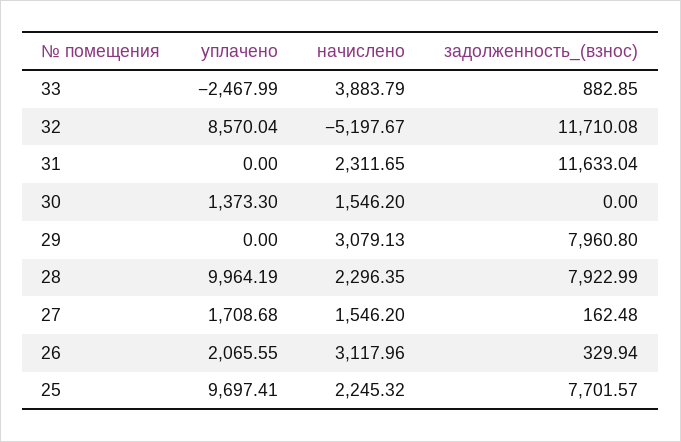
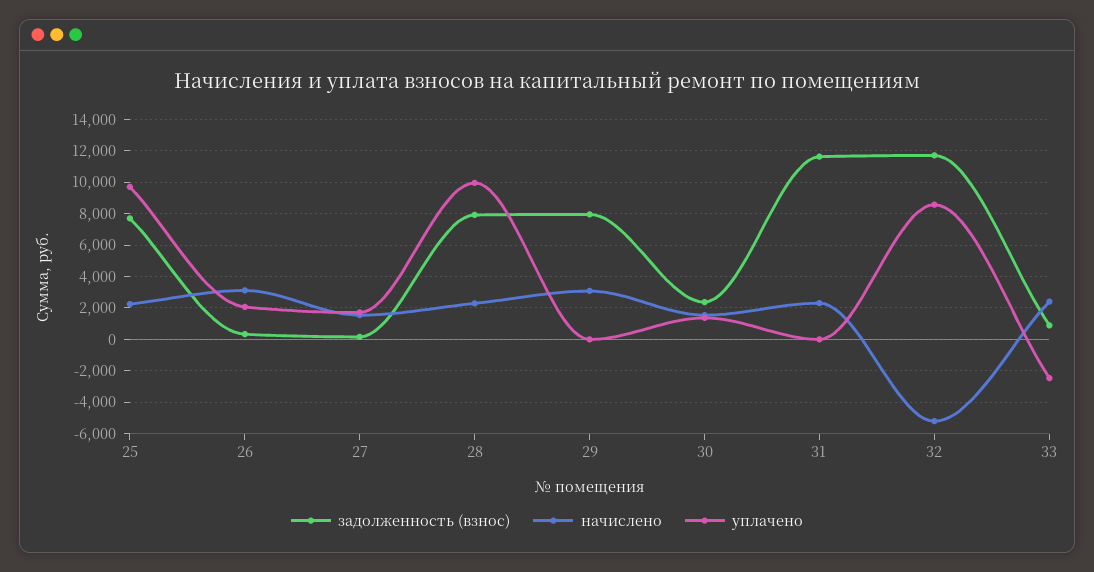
начислено, 33: 3883.79 -> 2500
задолженность_(взнос), 30: 0 -> 2500

